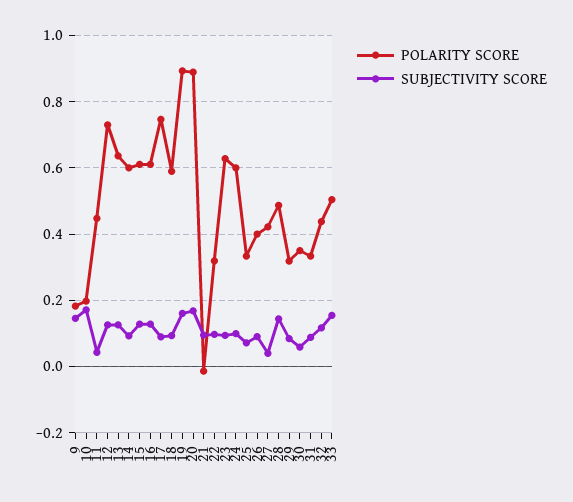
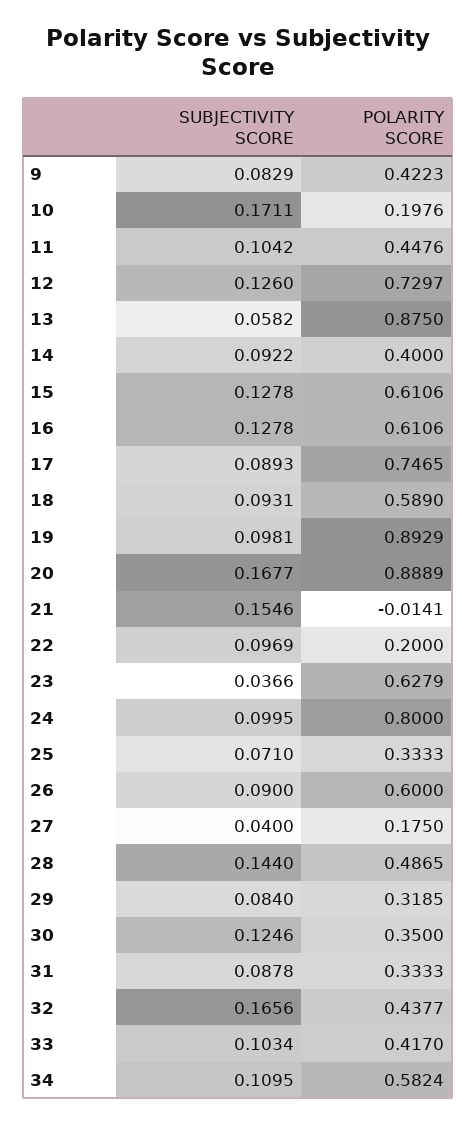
POLARITY SCORE, 9: 0.18 -> 0.4223
SUBJECTIVITY SCORE, 9: 0.14 -> 0.0829
SUBJECTIVITY SCORE, 11: 0.04 -> 0.1042
POLARITY SCORE, 13: 0.64 -> 0.875
SUBJECTIVITY SCORE, 13: 0.12 -> 0.0582
POLARITY SCORE, 14: 0.6 -> 0.4
SUBJECTIVITY SCORE, 19: 0.16 -> 0.0981
SUBJECTIVITY SCORE, 21: 0.1 -> 0.1546
POLARITY SCORE, 22: 0.32 -> 0.2
SUBJECTIVITY SCORE, 23: 0.1 -> 0.0366
POLARITY SCORE, 24: 0.6 -> 0.8
POLARITY SCORE, 26: 0.4 -> 0.6
POLARITY SCORE, 27: 0.42 -> 0.175
SUBJECTIVITY SCORE, 30: 0.06 -> 0.1246
SUBJECTIVITY SCORE, 32: 0.12 -> 0.1656
POLARITY SCORE, 33: 0.5 -> 0.417
SUBJECTIVITY SCORE, 33: 0.16 -> 0.1034
SUBJECTIVITY SCORE, 34: none -> 0.1095
POLARITY SCORE, 34: none -> 0.5824

